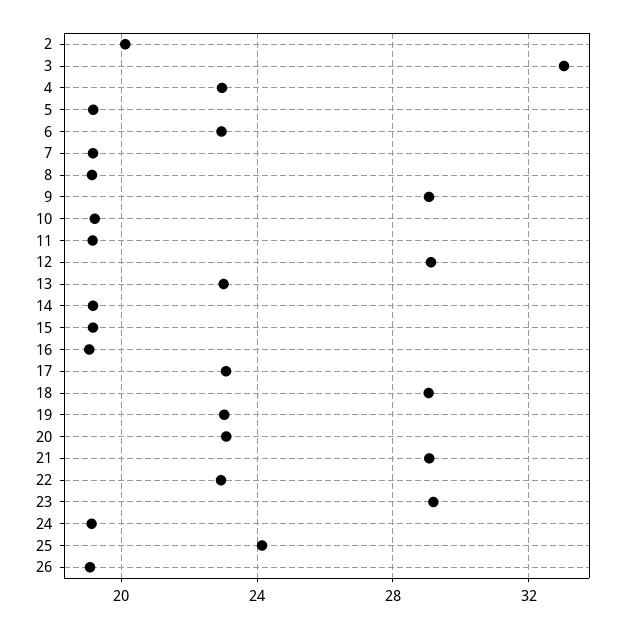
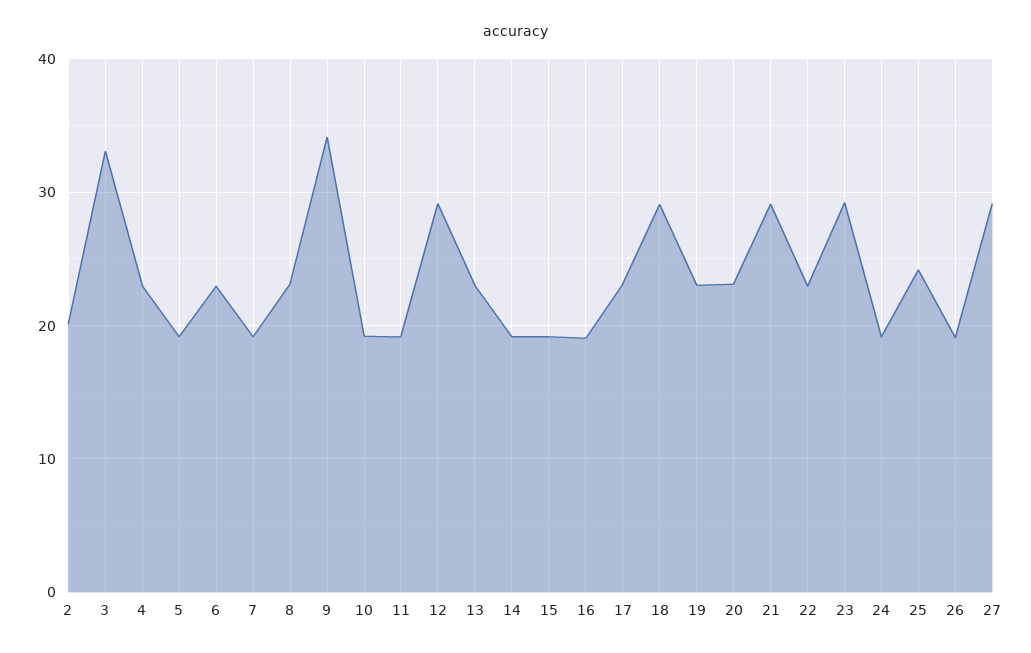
8: 19 -> 23
9: 29 -> 34
27: none -> 29

